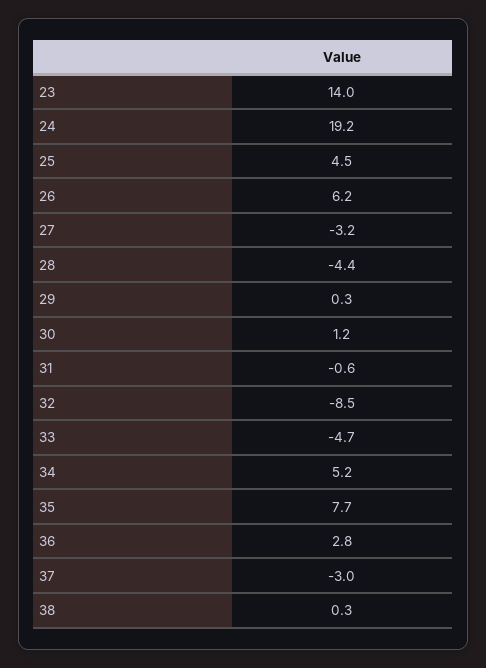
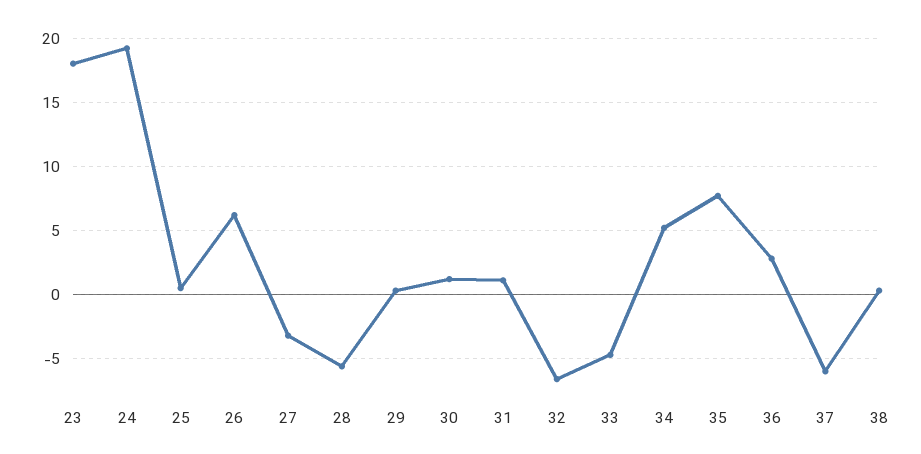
23: 14 -> 18
25: 4.5 -> 0.5
28: -4.4 -> -5.5
31: -0.6 -> 1
32: -8.5 -> -6.5
37: -3 -> -6

